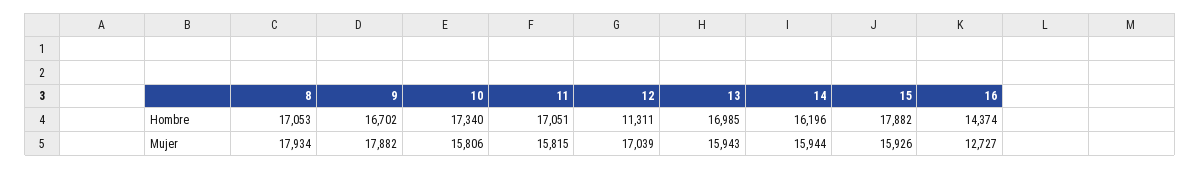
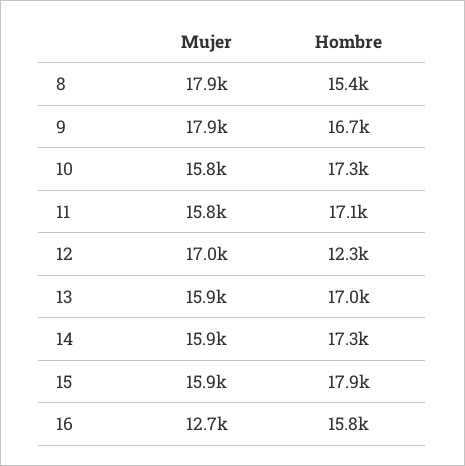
8, Hombre: 17053 -> 15400
12, Hombre: 11311 -> 12300
14, Hombre: 16196 -> 17300
16, Hombre: 14374 -> 15800

